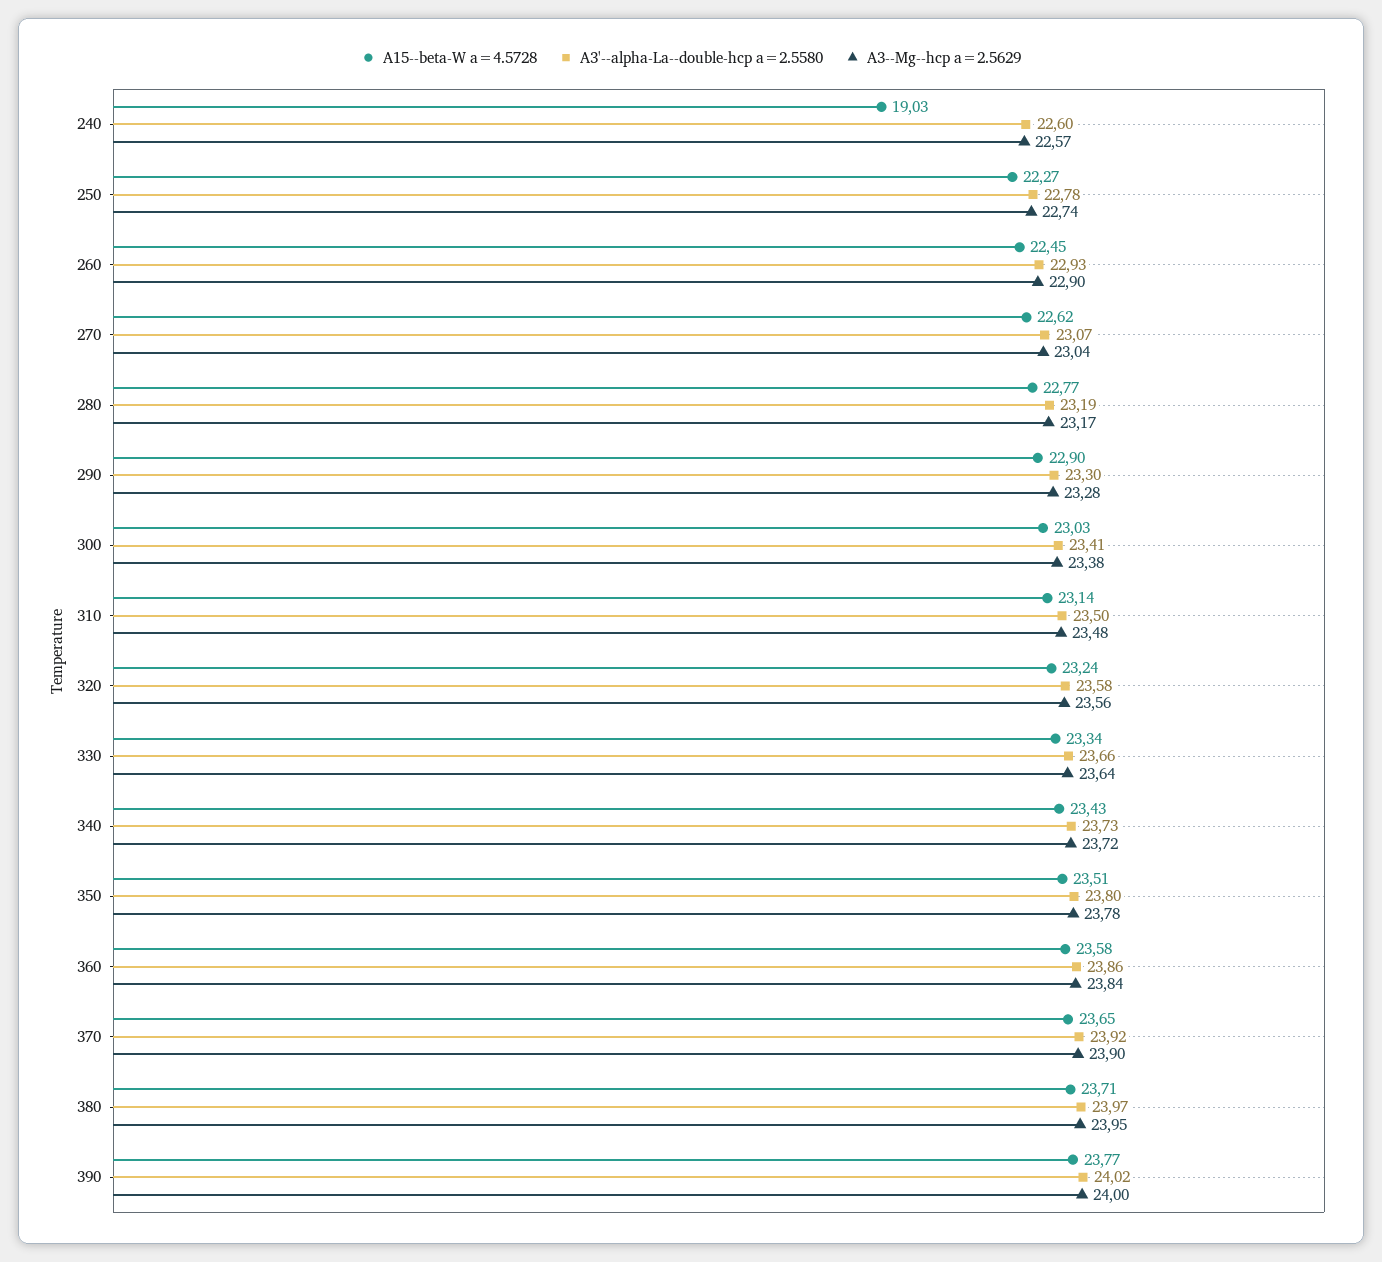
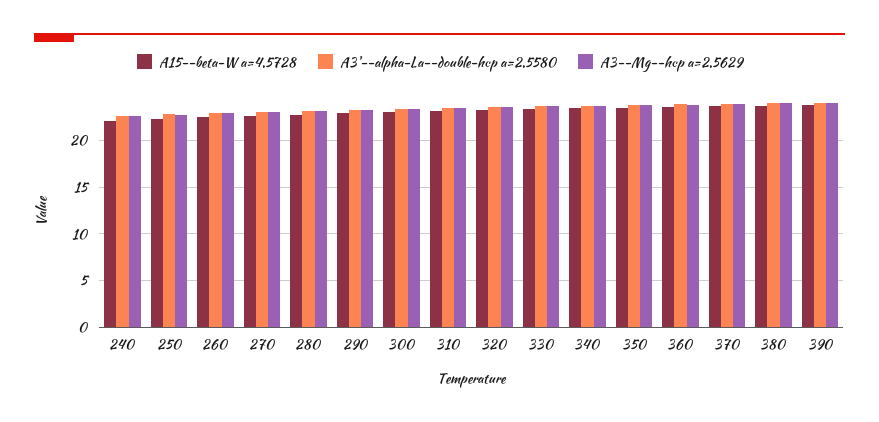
A15--beta-W a=4.5728, 240: 19.03 -> 22

